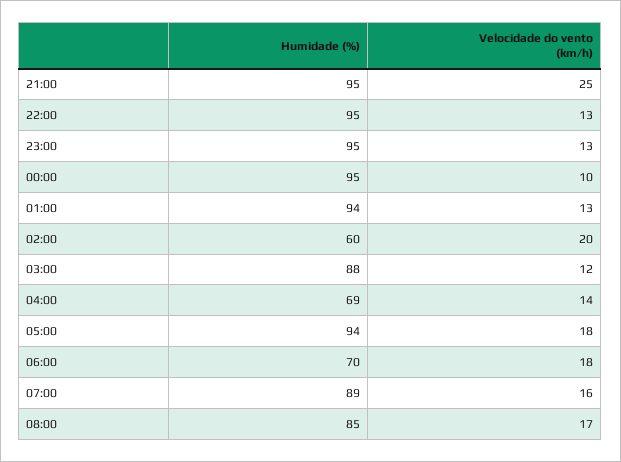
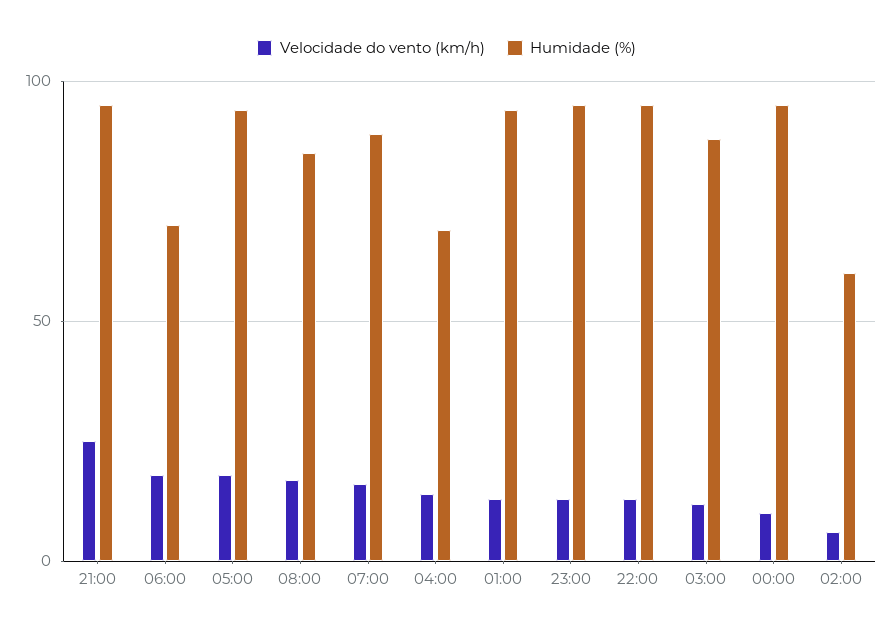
Velocidade do vento (km/h), 02:00: 20 -> 5

